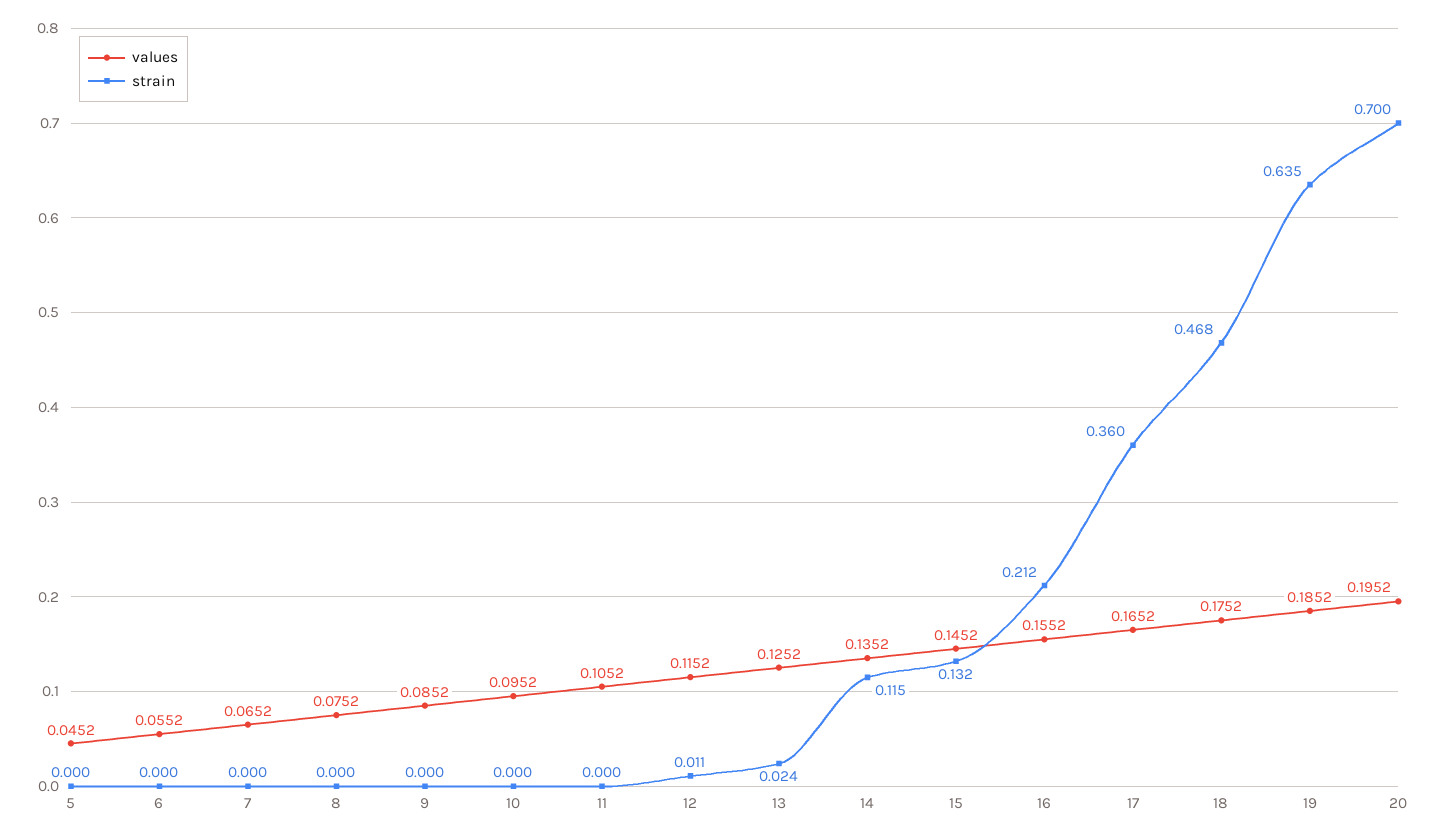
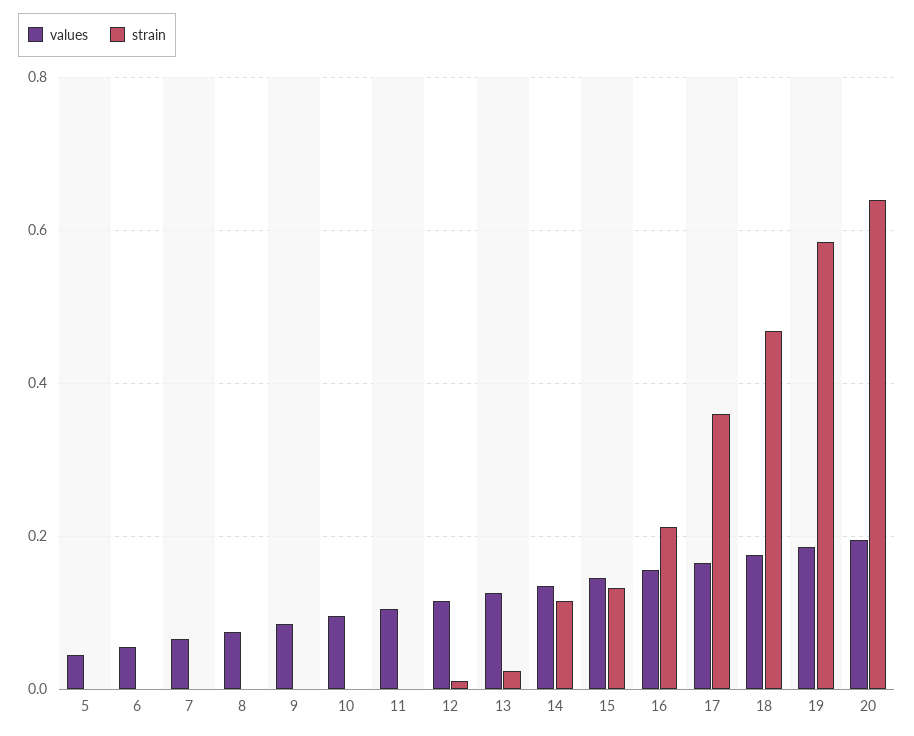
strain, 19: 0.635 -> 0.58
strain, 20: 0.7 -> 0.64

